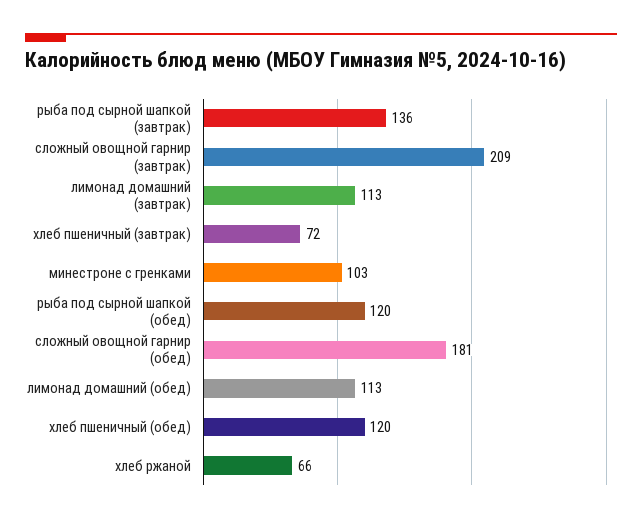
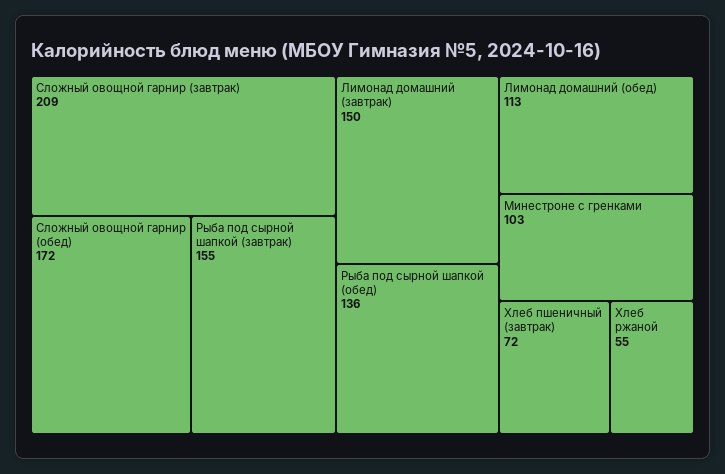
рыба под сырной шапкой (завтрак): 136 -> 155
лимонад домашний (завтрак): 113 -> 150
рыба под сырной шапкой (обед): 120 -> 136
сложный овощной гарнир (обед): 181 -> 172
хлеб пшеничный (обед): 120 -> none
хлеб ржаной: 66 -> 55

